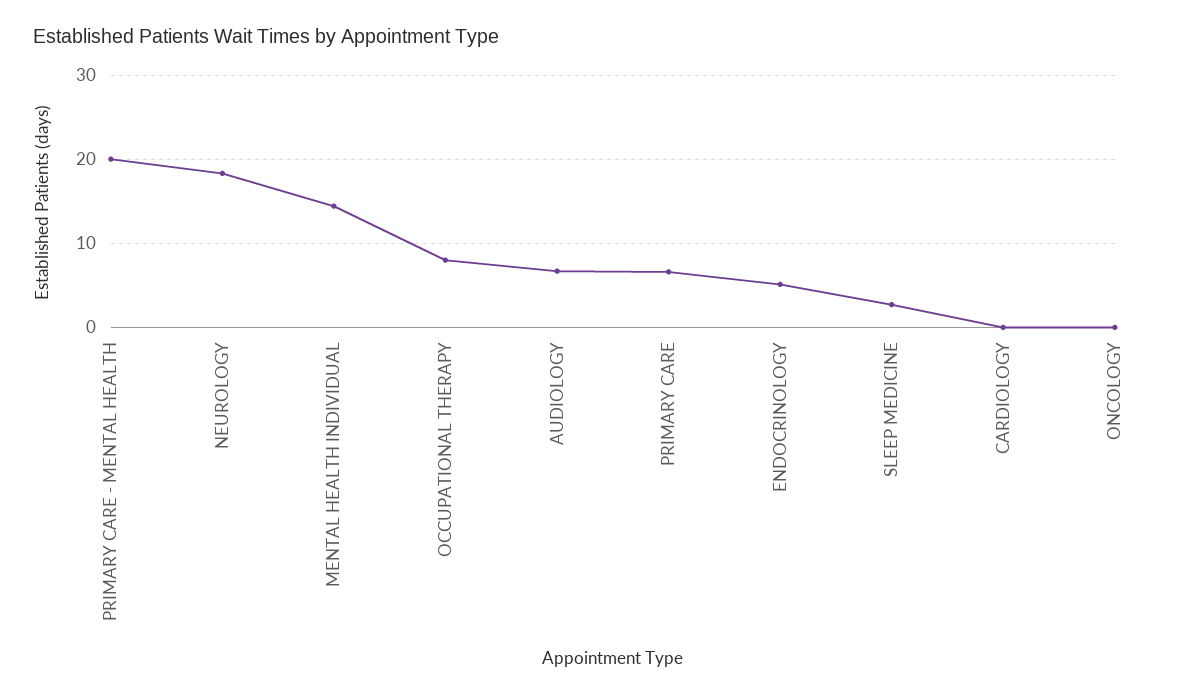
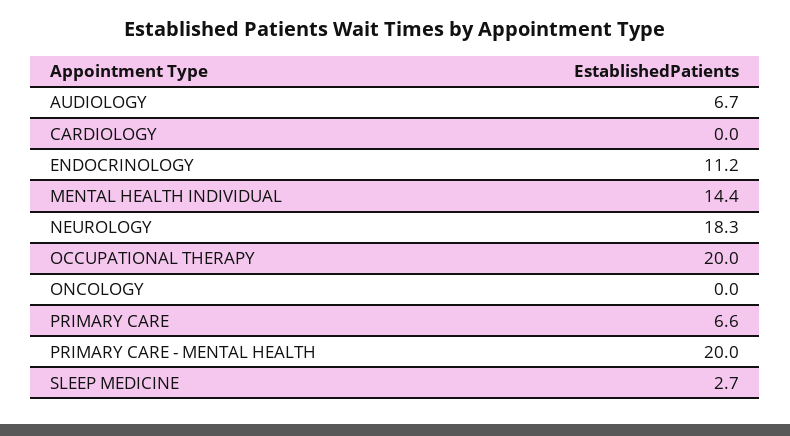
OCCUPATIONAL THERAPY: 8 -> 20
ENDOCRINOLOGY: 5 -> 11.2

